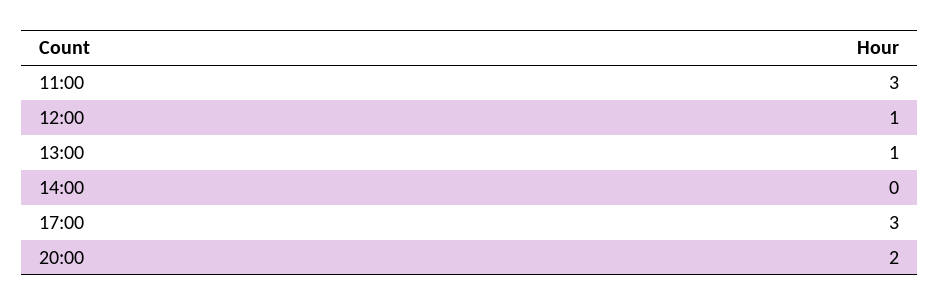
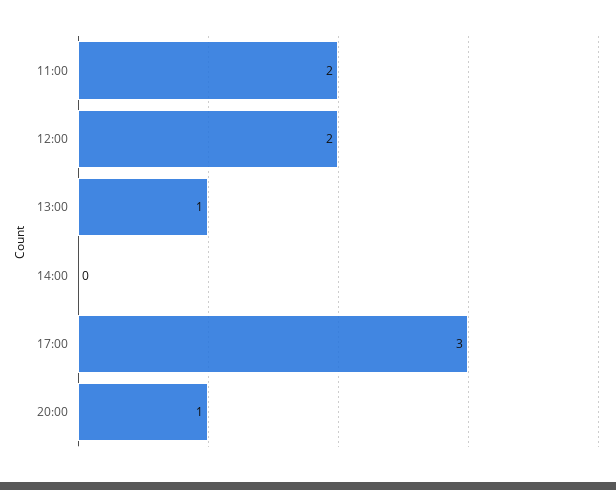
11:00: 3 -> 2
12:00: 1 -> 2
20:00: 2 -> 1

